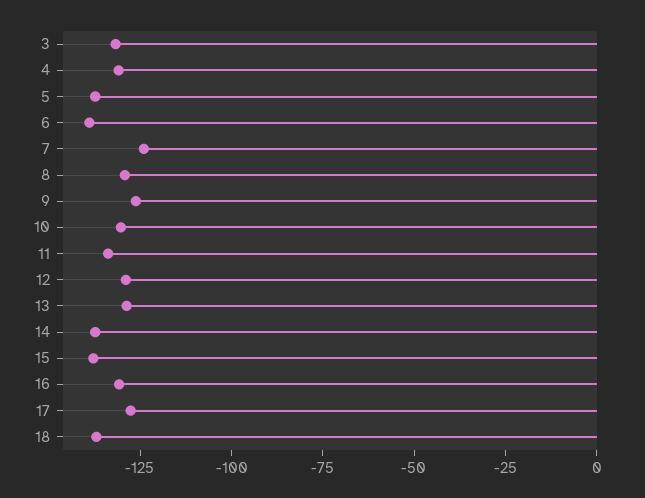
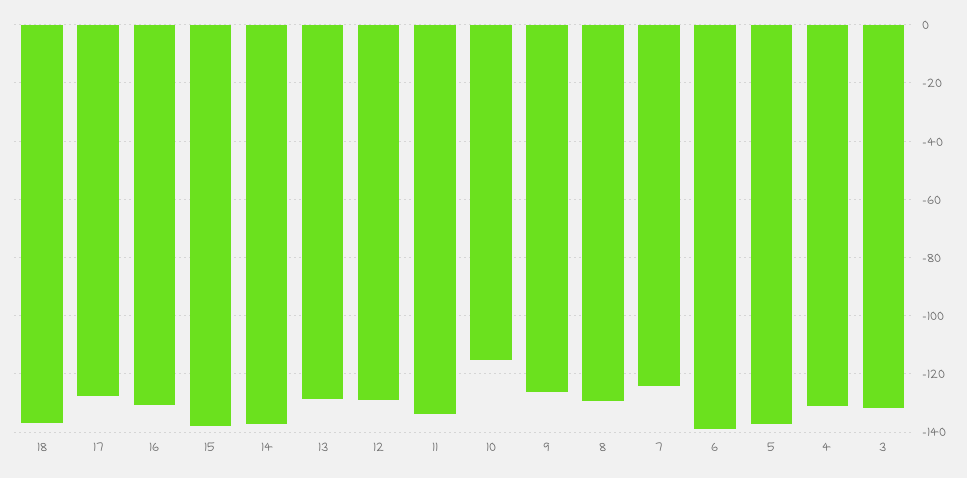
10: -130 -> -115

